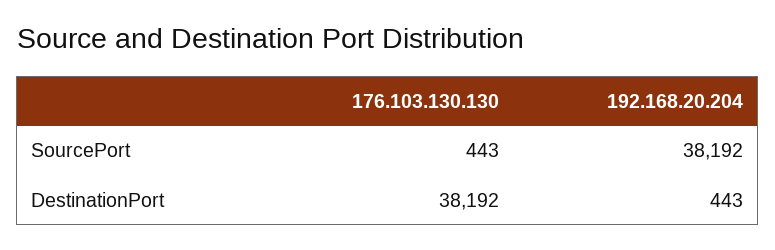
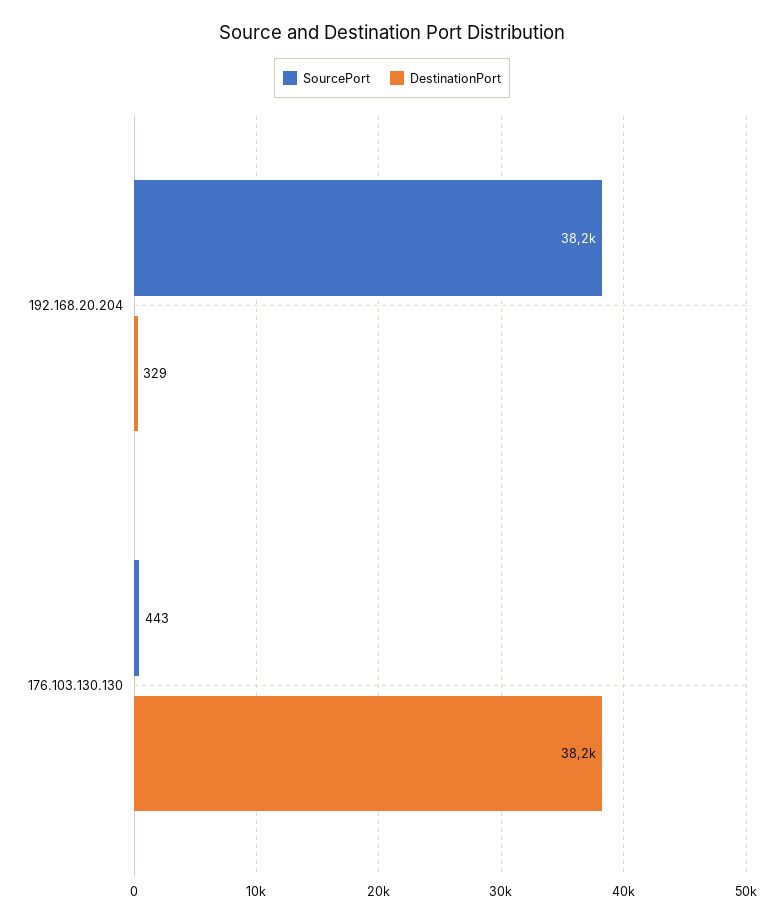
DestinationPort, 192.168.20.204: 443 -> 329

